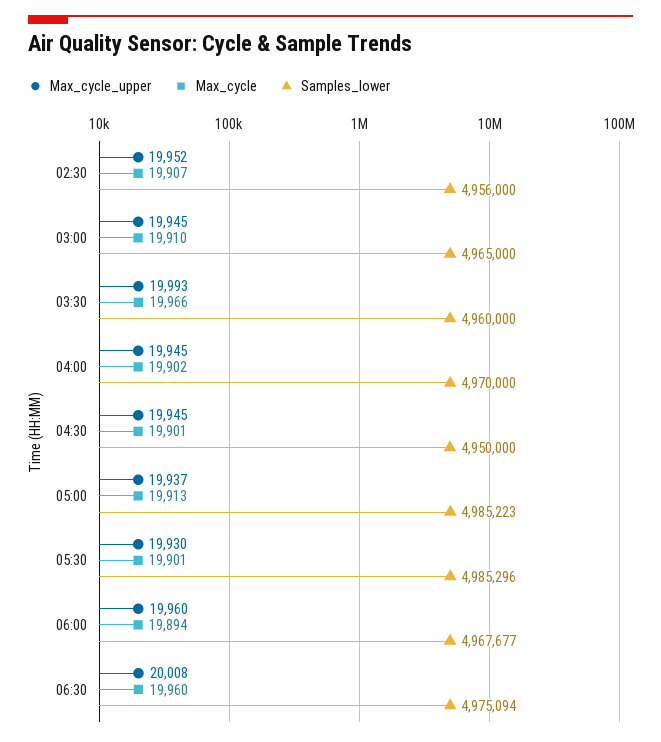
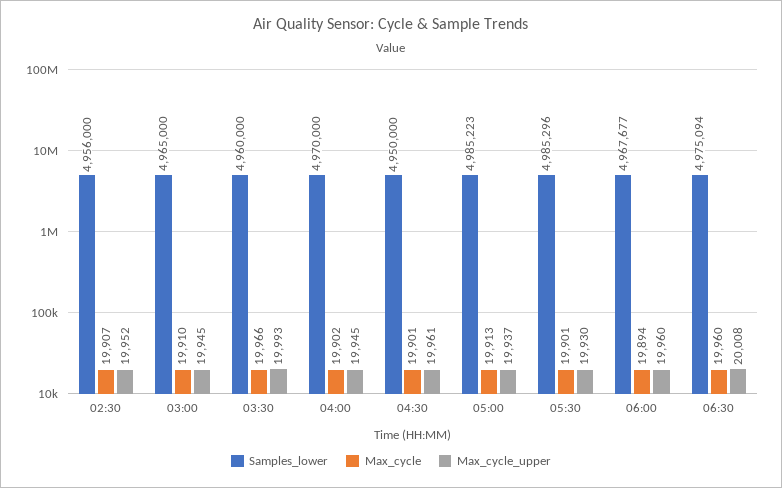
Max_cycle_upper, 04:30: 19945 -> 19961

